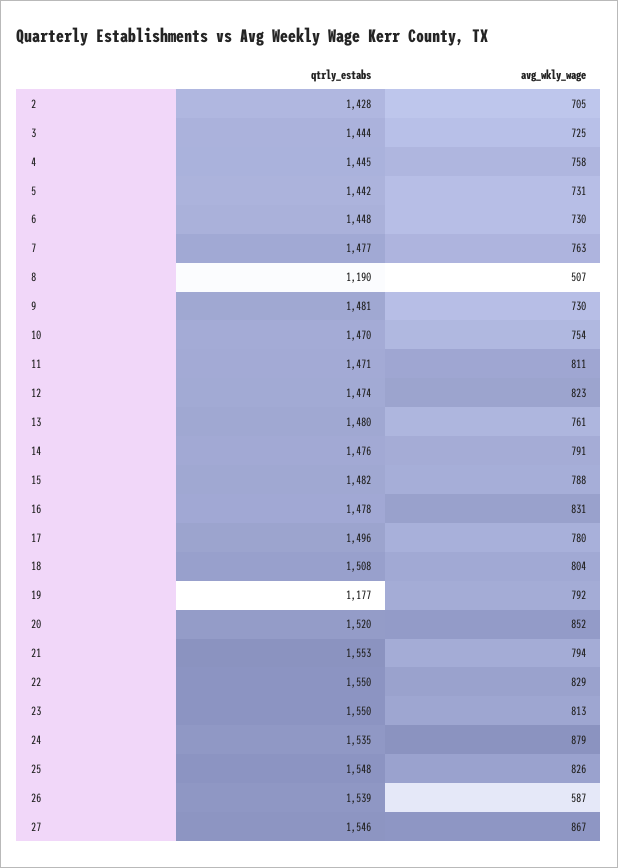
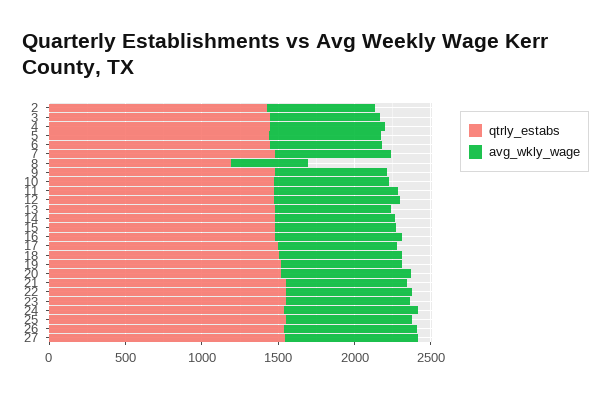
qtrly_estabs, 19: 1177 -> 1500
avg_wkly_wage, 26: 587 -> 900

